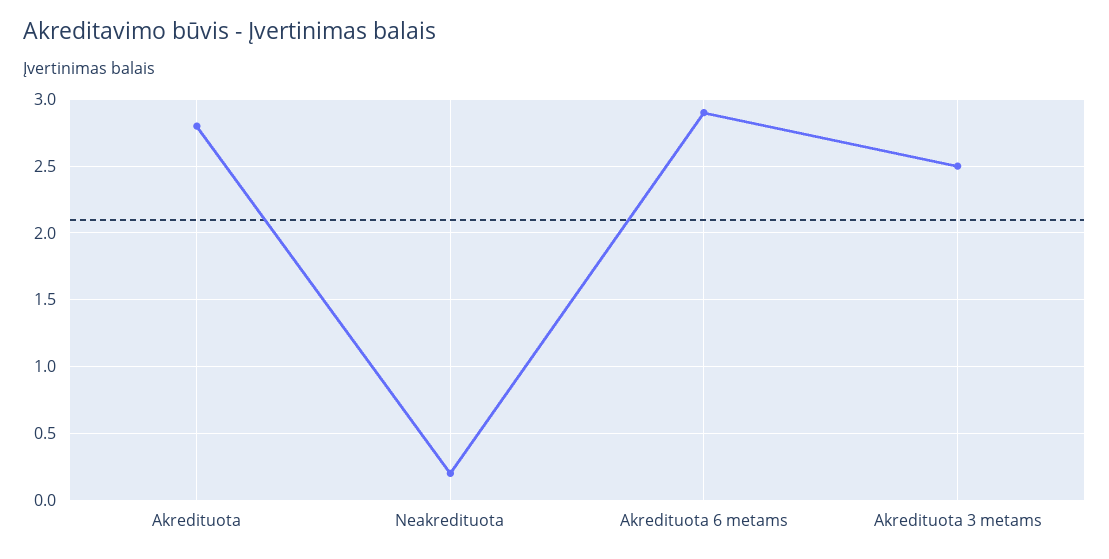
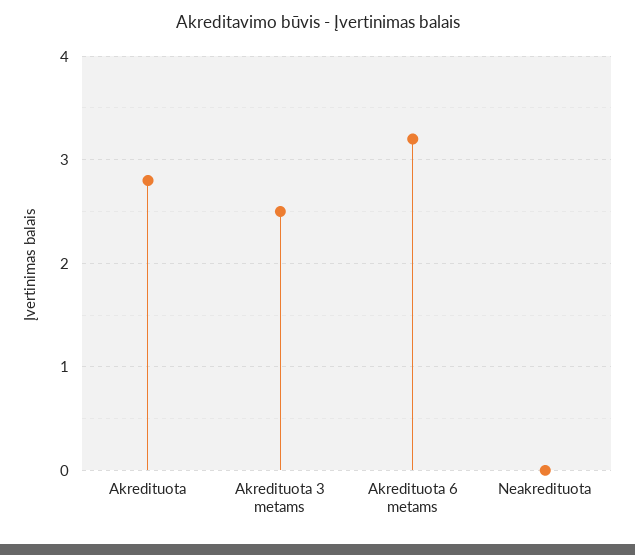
Neakredituota: 0.2 -> 0
Akredituota 6 metams: 2.9 -> 3.2

